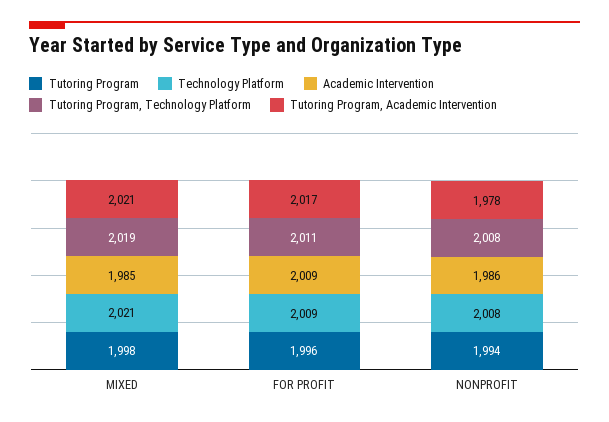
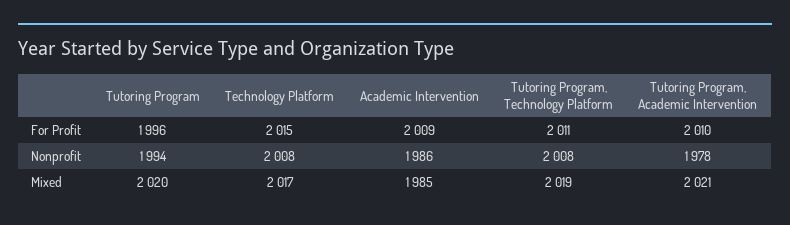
Tutoring Program, MIXED: 1998 -> 2020
Technology Platform, MIXED: 2021 -> 2017
Technology Platform, FOR PROFIT: 2009 -> 2015
Tutoring Program, Academic Intervention, FOR PROFIT: 2017 -> 2010

